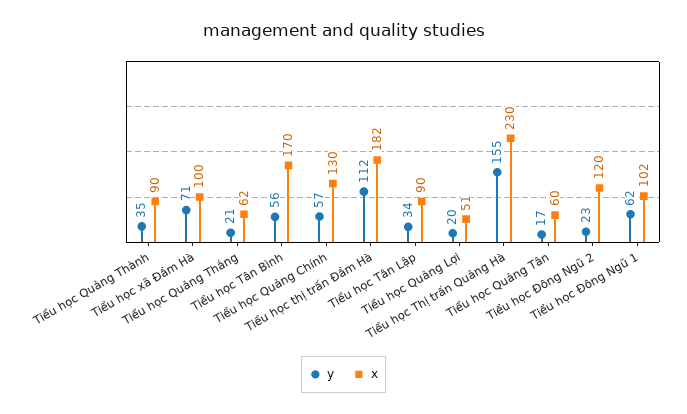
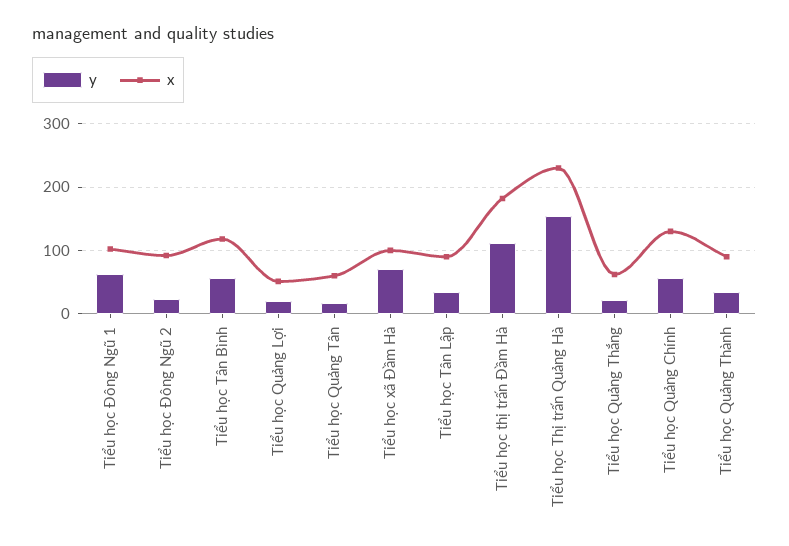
x, Tiểu học Tân Bình: 170 -> 120
x, Tiểu học Đông Ngũ 2: 120 -> 90

